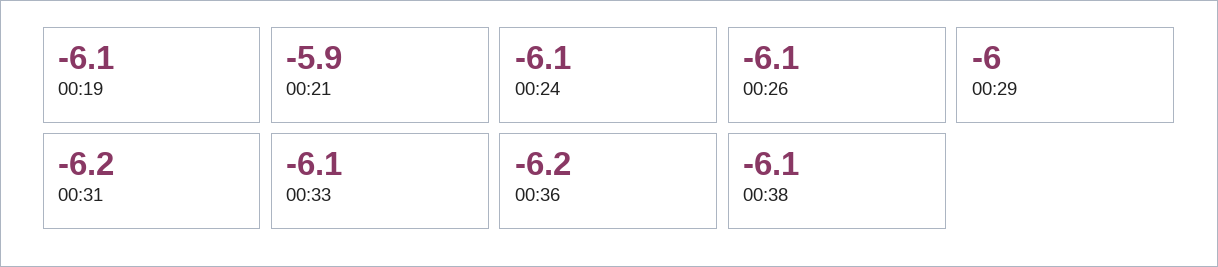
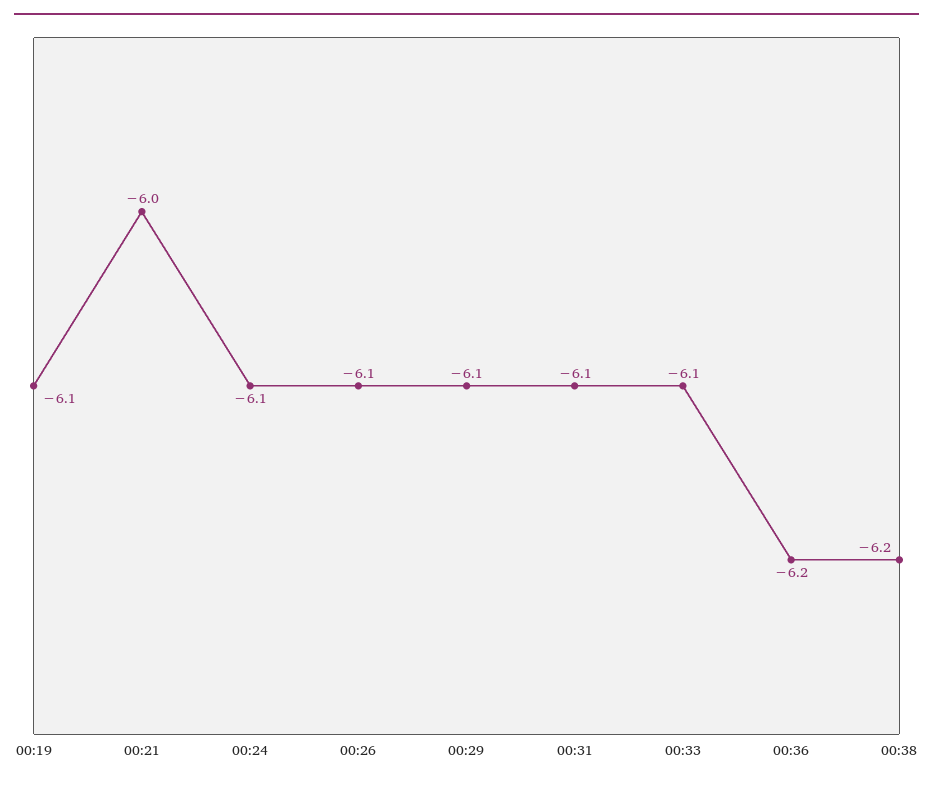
00:21: -5.9 -> -6
00:29: -6 -> -6.1
00:31: -6.2 -> -6.1
00:38: -6.1 -> -6.2

